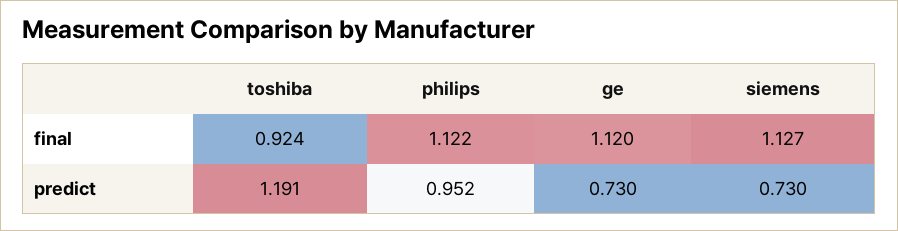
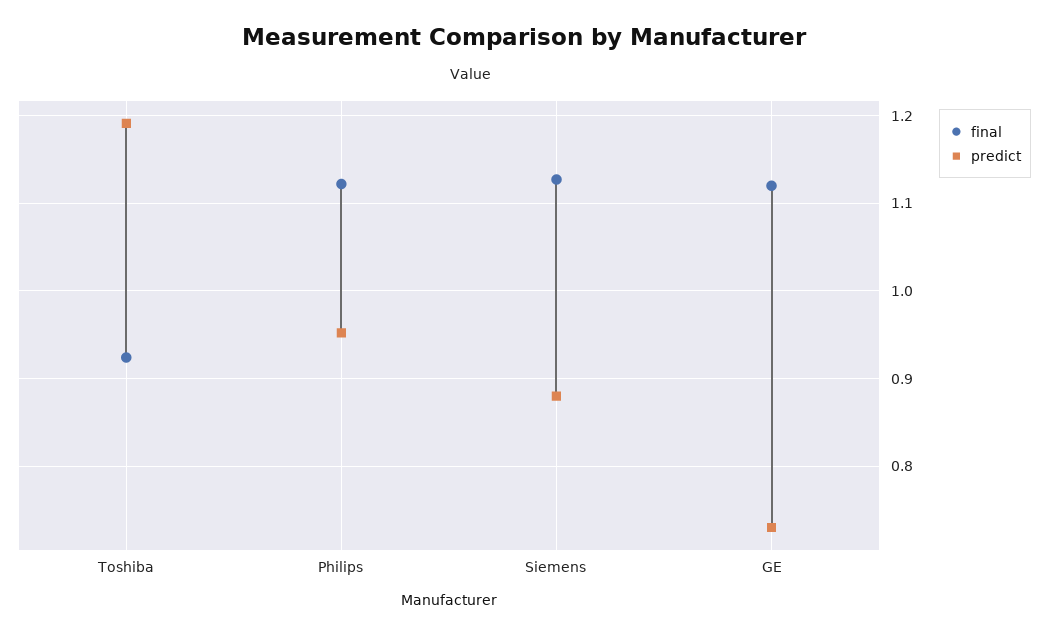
predict, siemens: 0.73 -> 0.88

